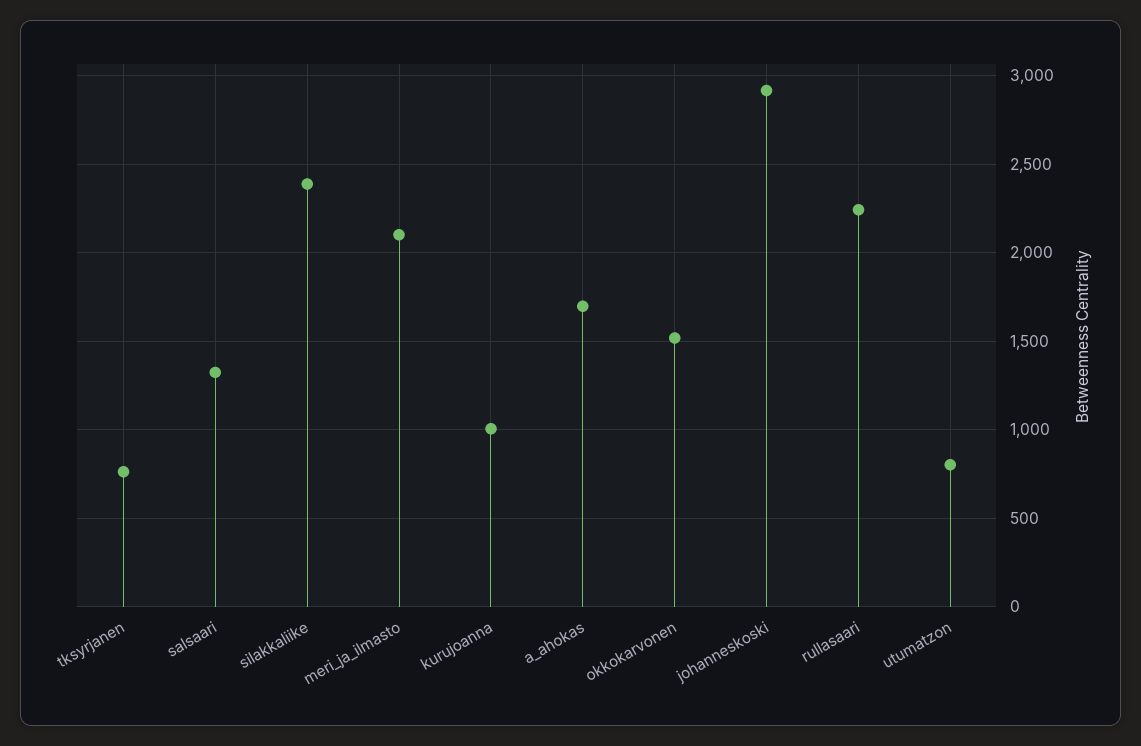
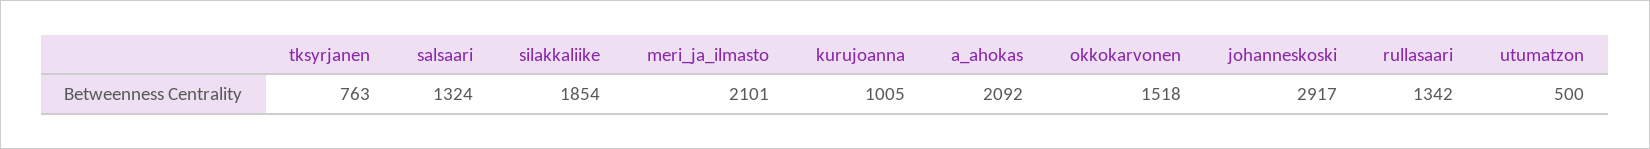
silakkaliike: 2400 -> 1854
a_ahokas: 1700 -> 2092
rullasaari: 2250 -> 1342
utumatzon: 800 -> 500

